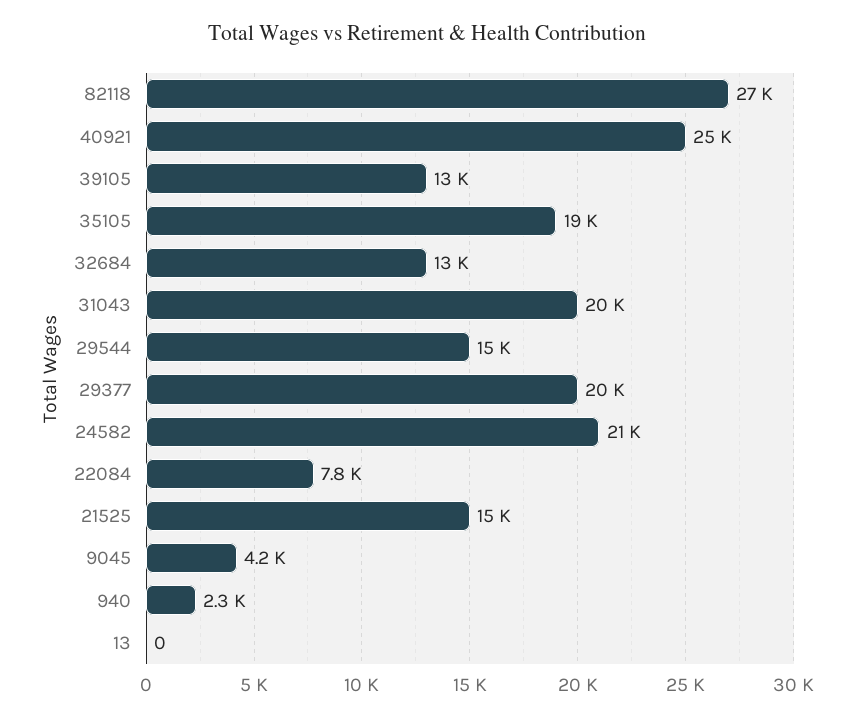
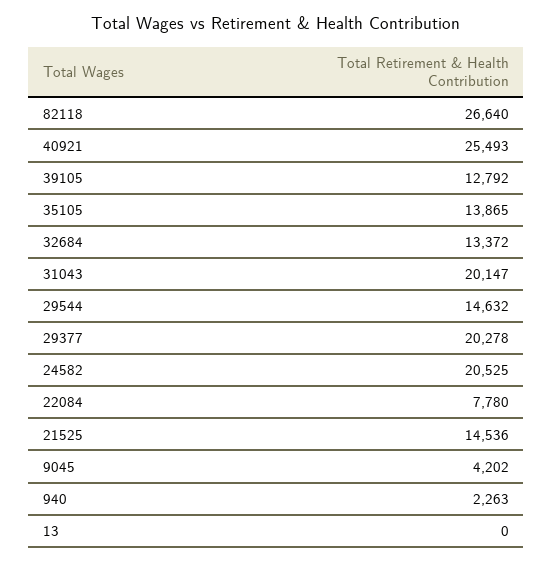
35105: 19000 -> 13865

